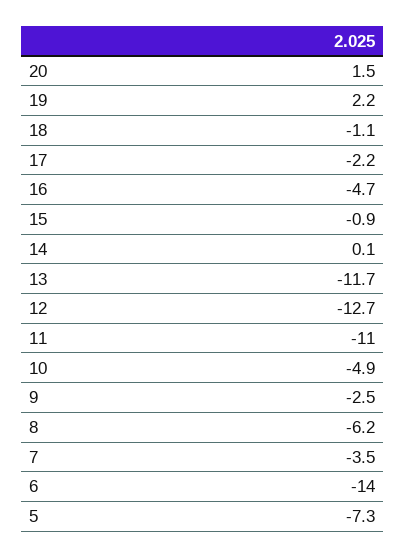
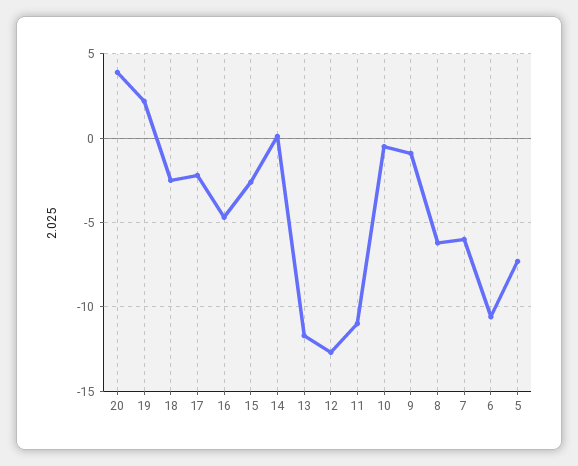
20: 1.5 -> 4
18: -1.1 -> -2.5
15: -0.9 -> -2.5
10: -4.9 -> -0.5
9: -2.5 -> -1
7: -3.5 -> -6
6: -14 -> -10.5

